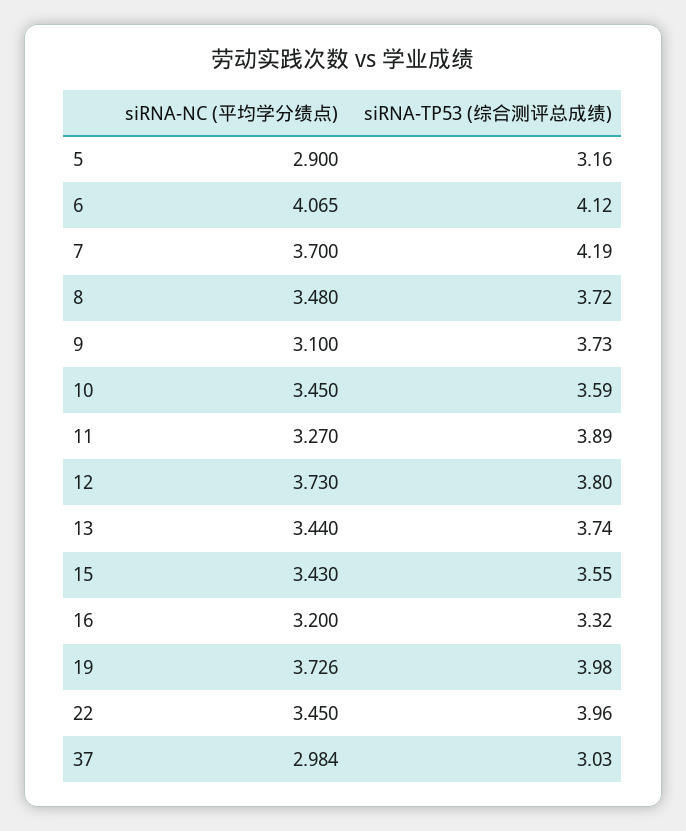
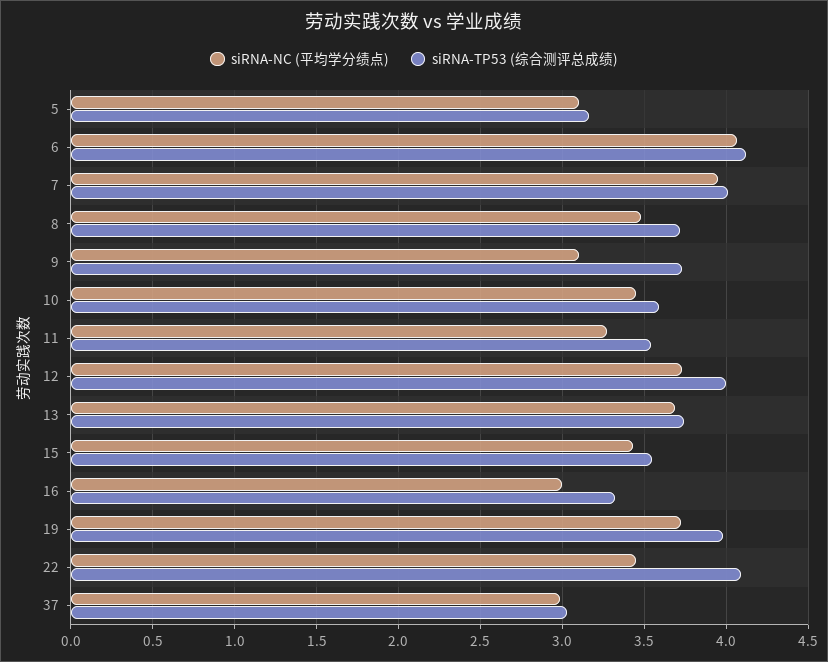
siRNA-NC (平均学分绩点), 5: 2.9 -> 3.1
siRNA-NC (平均学分绩点), 7: 3.7 -> 3.95
siRNA-TP53 (综合测评总成绩), 7: 4.19 -> 4
siRNA-TP53 (综合测评总成绩), 11: 3.89 -> 3.55
siRNA-TP53 (综合测评总成绩), 12: 3.8 -> 4
siRNA-NC (平均学分绩点), 13: 3.44 -> 3.7
siRNA-NC (平均学分绩点), 16: 3.2 -> 3
siRNA-TP53 (综合测评总成绩), 22: 3.96 -> 4.1

